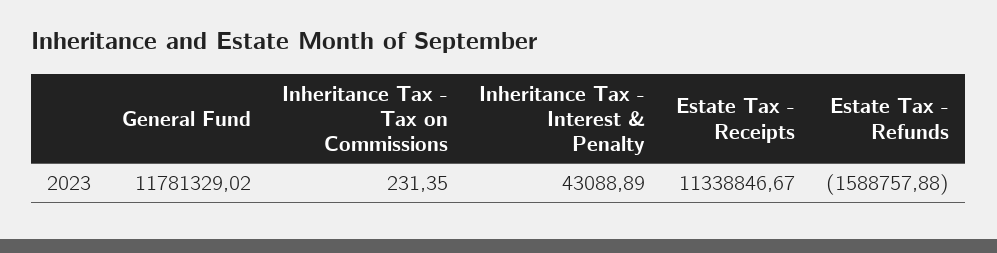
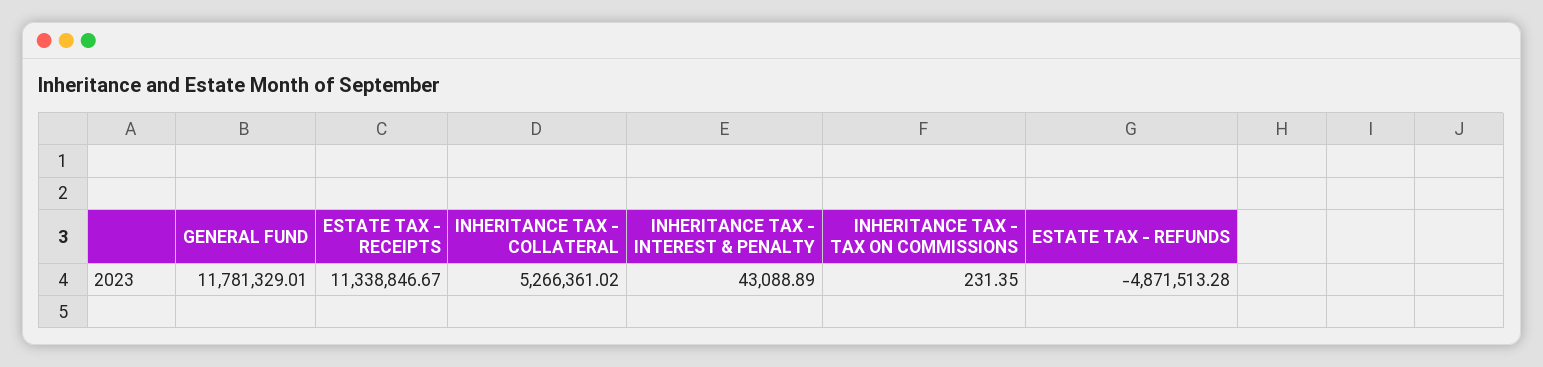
General Fund: 11781329.02 -> 11781329.01
Estate Tax - Refunds: -1588757.88 -> -4871513.28
INHERITANCE TAX - COLLATERAL: none -> 5266361.02

